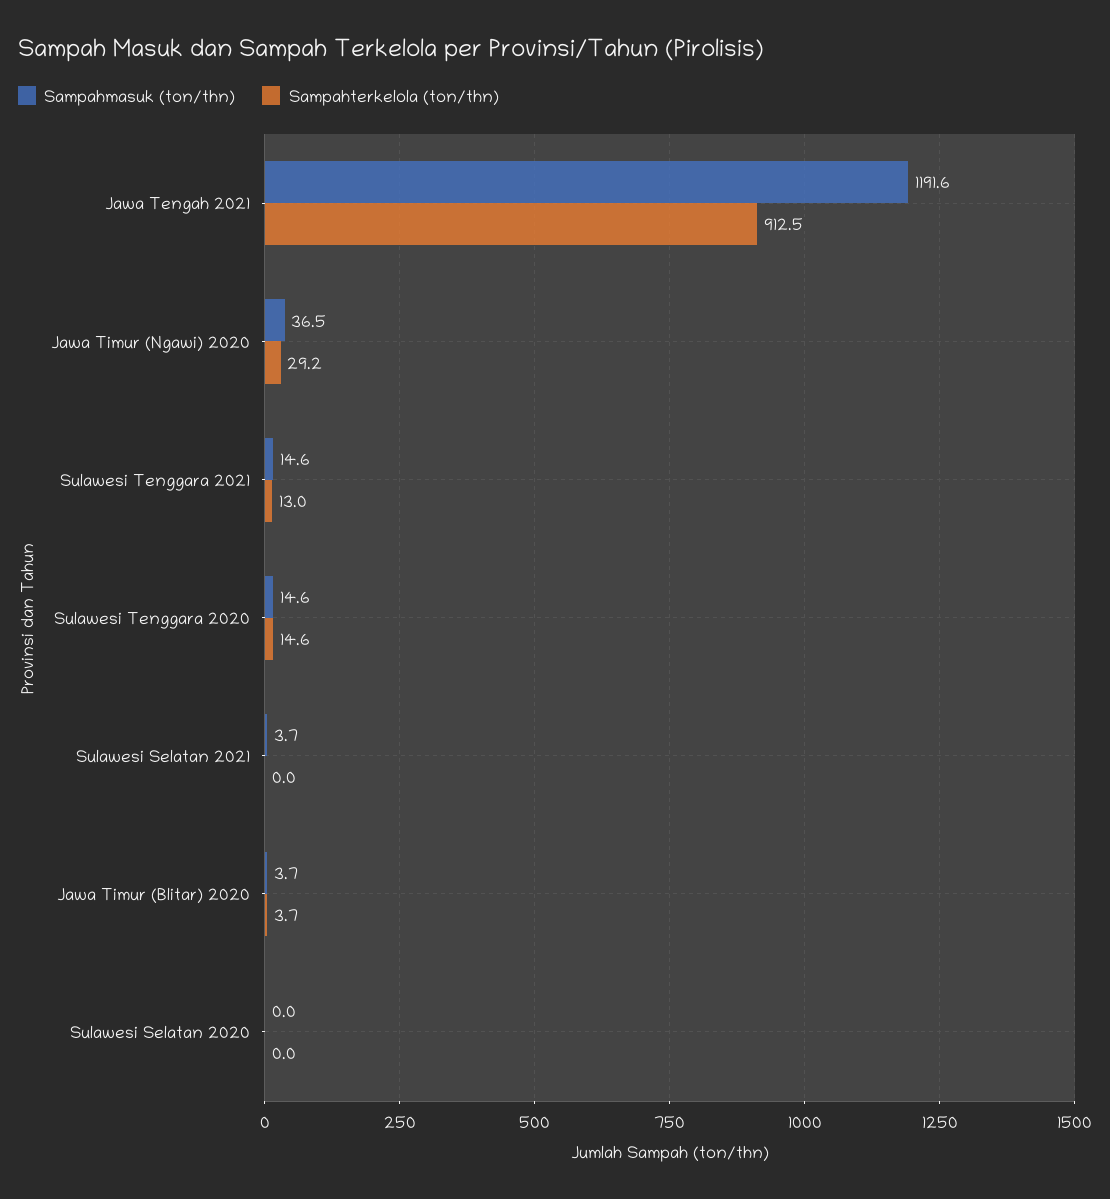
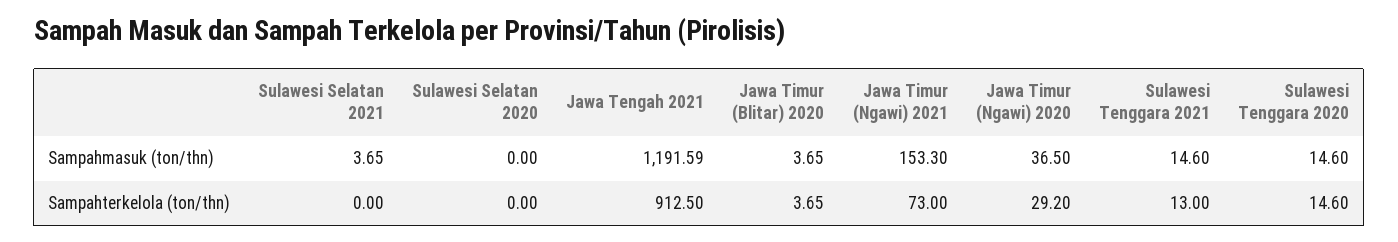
Sampahmasuk (ton/thn), Jawa Timur (Ngawi) 2021: none -> 153.3
Sampahterkelola (ton/thn), Jawa Timur (Ngawi) 2021: none -> 73

